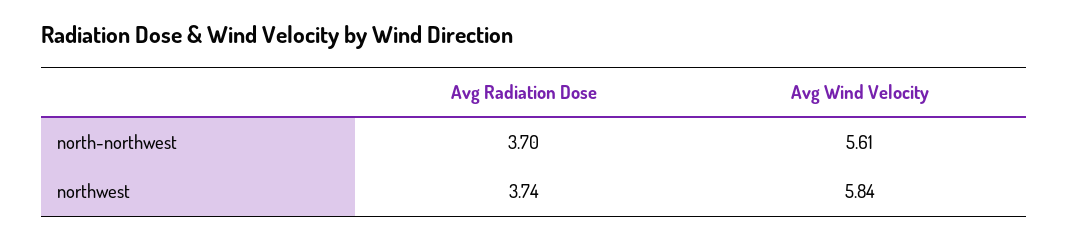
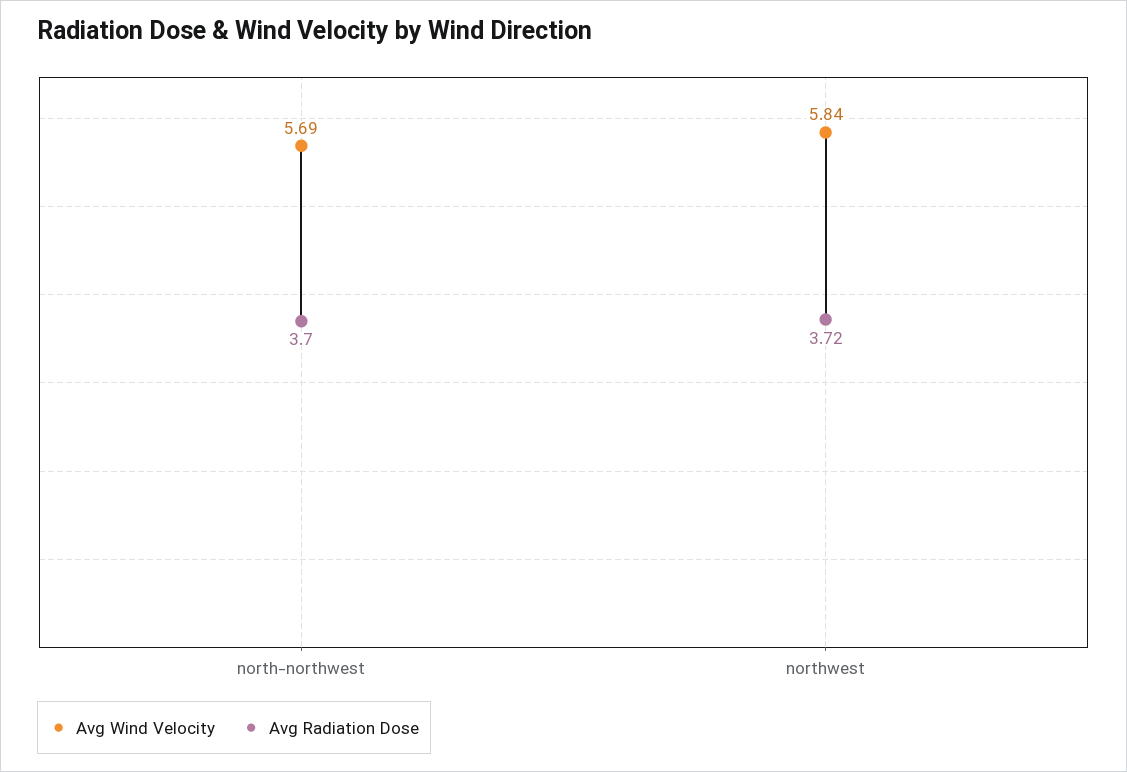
Avg Wind Velocity, north-northwest: 5.61 -> 5.69
Avg Radiation Dose, northwest: 3.74 -> 3.72

